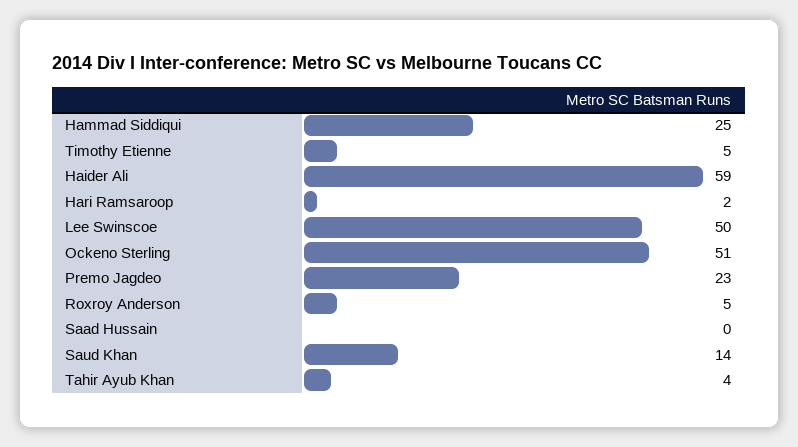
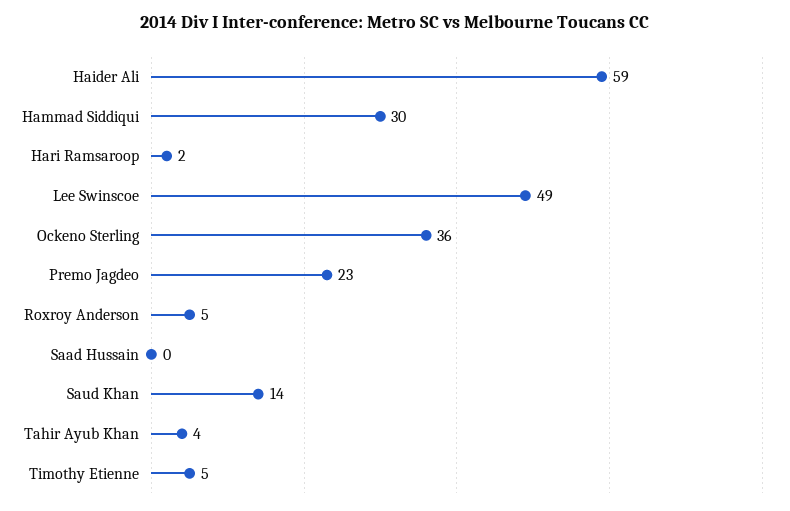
Hammad Siddiqui: 25 -> 30
Lee Swinscoe: 50 -> 49
Ockeno Sterling: 51 -> 36

